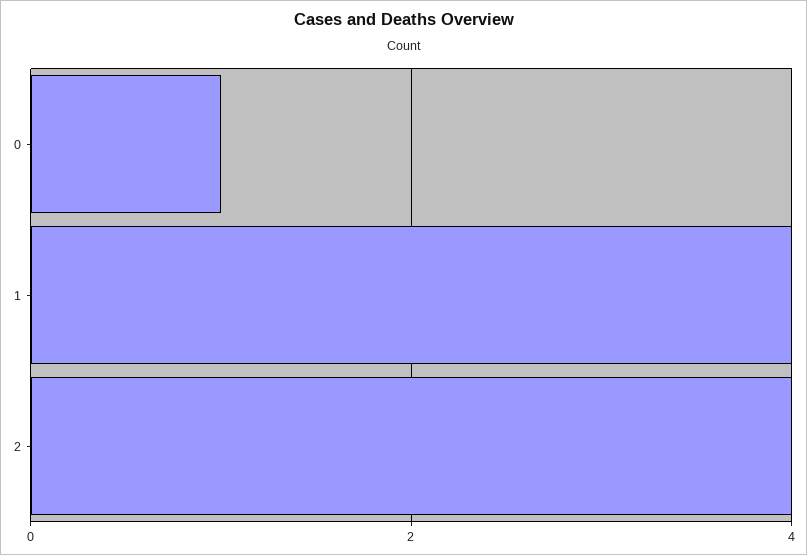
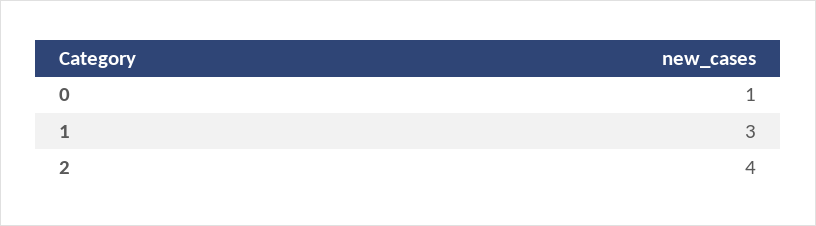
1: 4 -> 3

